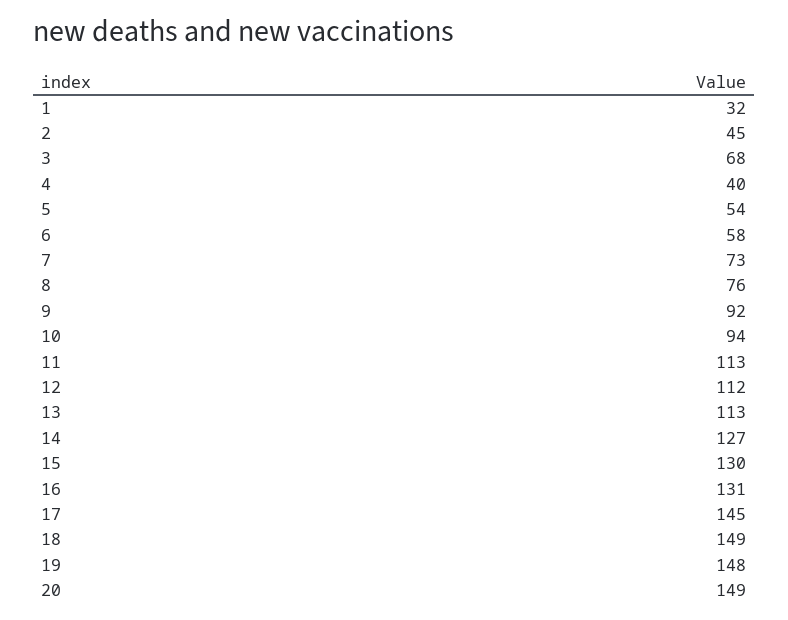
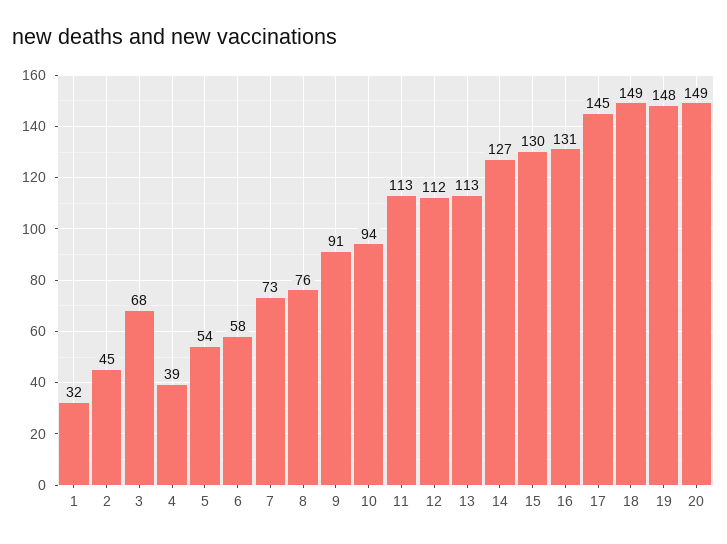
4: 40 -> 39
9: 92 -> 91

